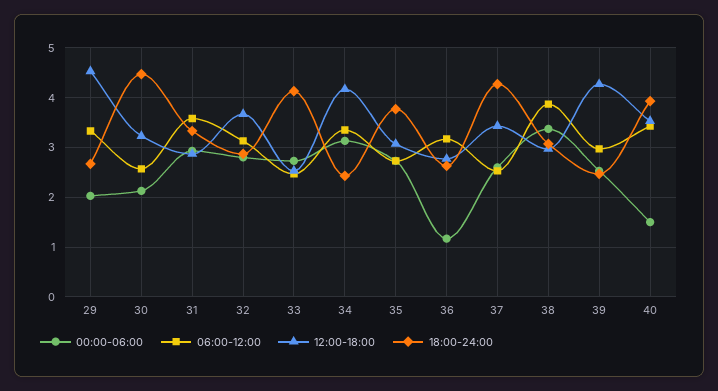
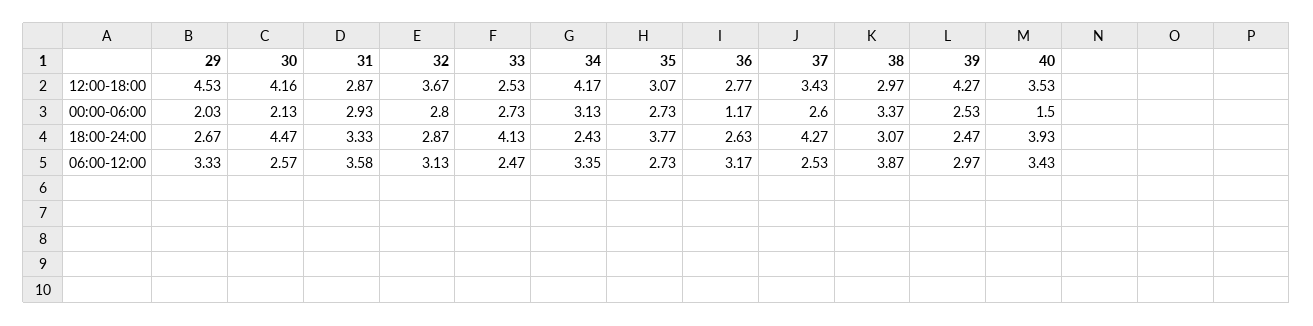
12:00-18:00, 30: 3.2 -> 4.16

